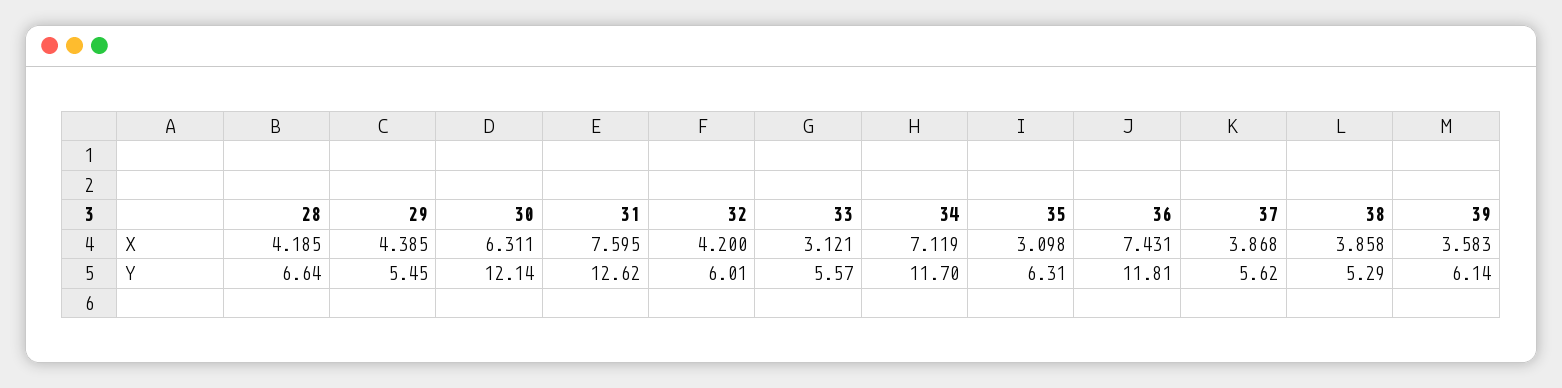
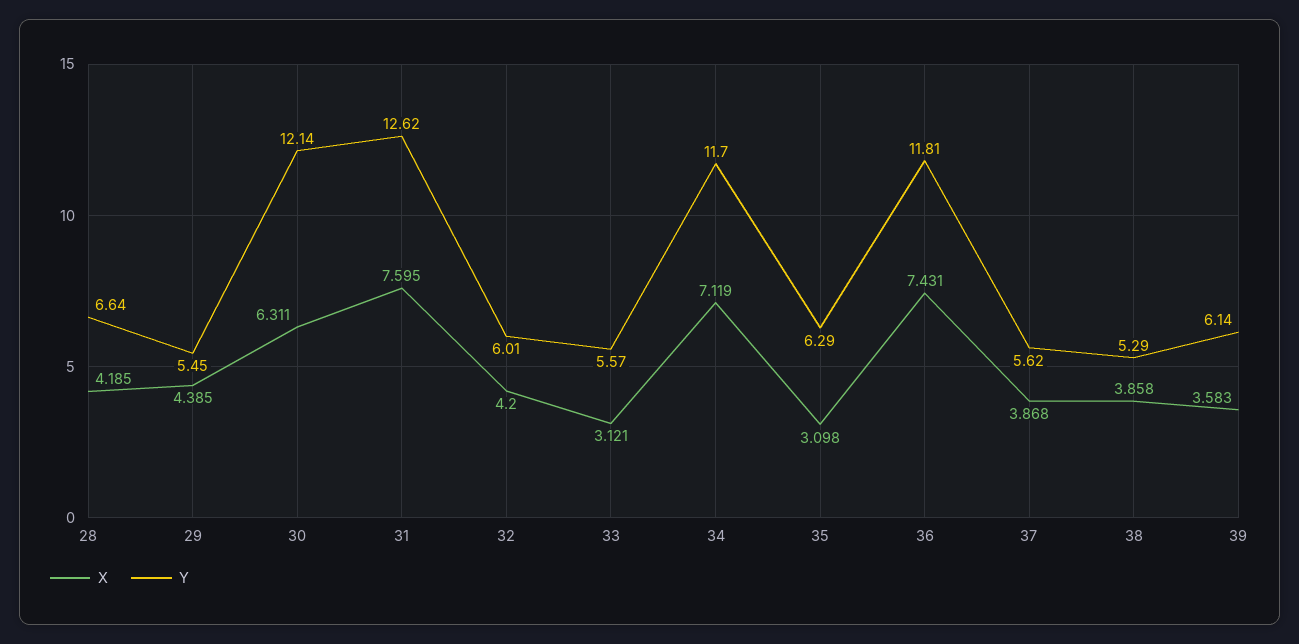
Y, 35: 6.31 -> 6.29

